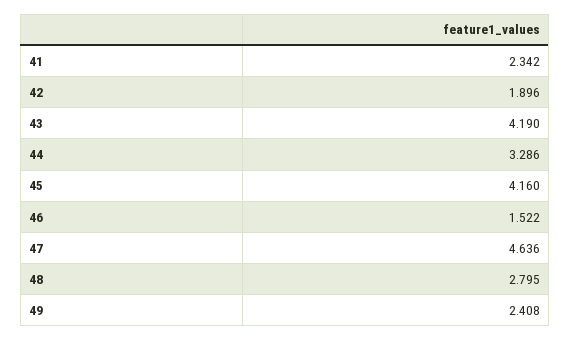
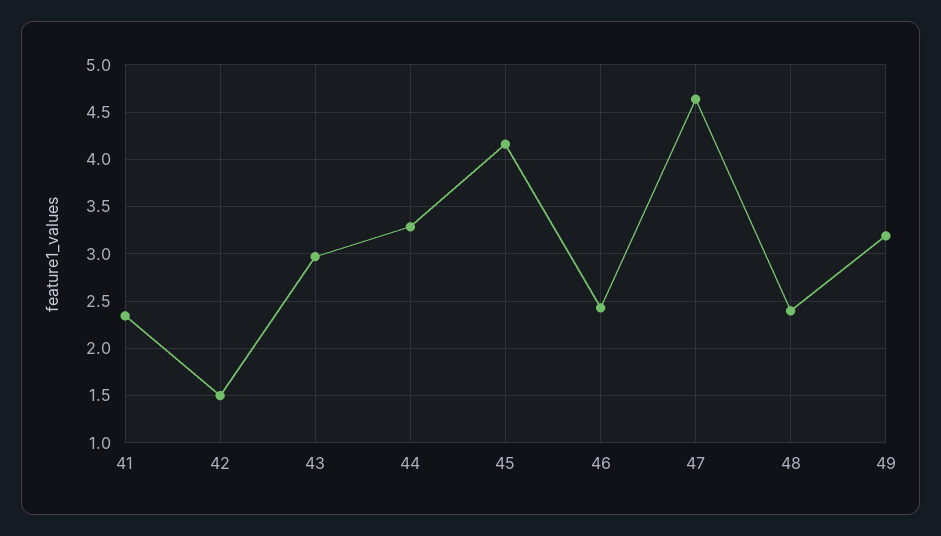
42: 1.896 -> 1.5
43: 4.19 -> 3
46: 1.522 -> 2.4
48: 2.795 -> 2.4
49: 2.408 -> 3.2

